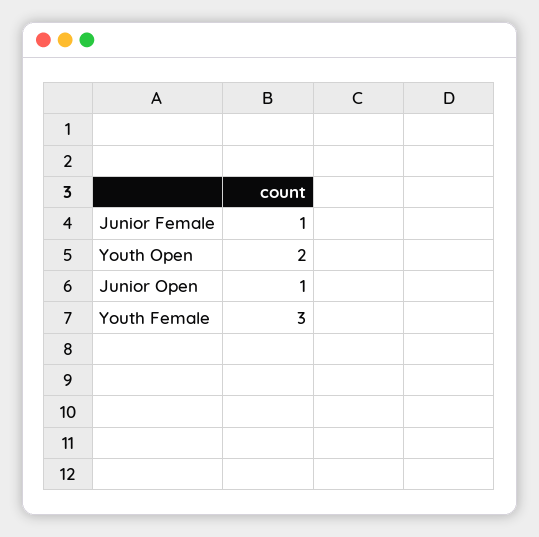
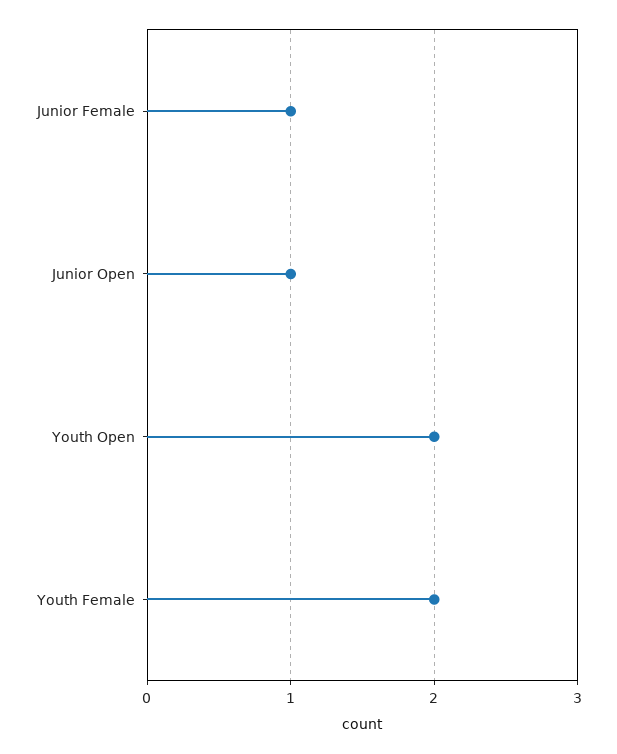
Youth Female: 3 -> 2

